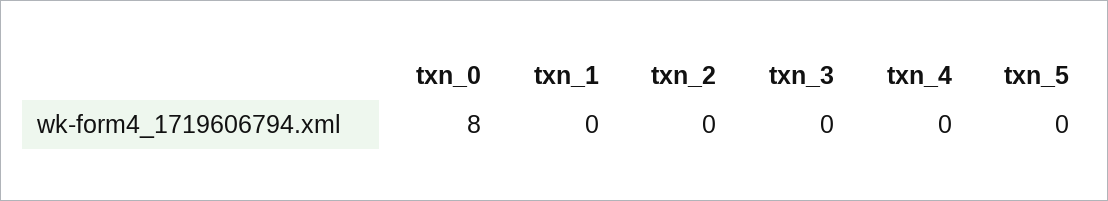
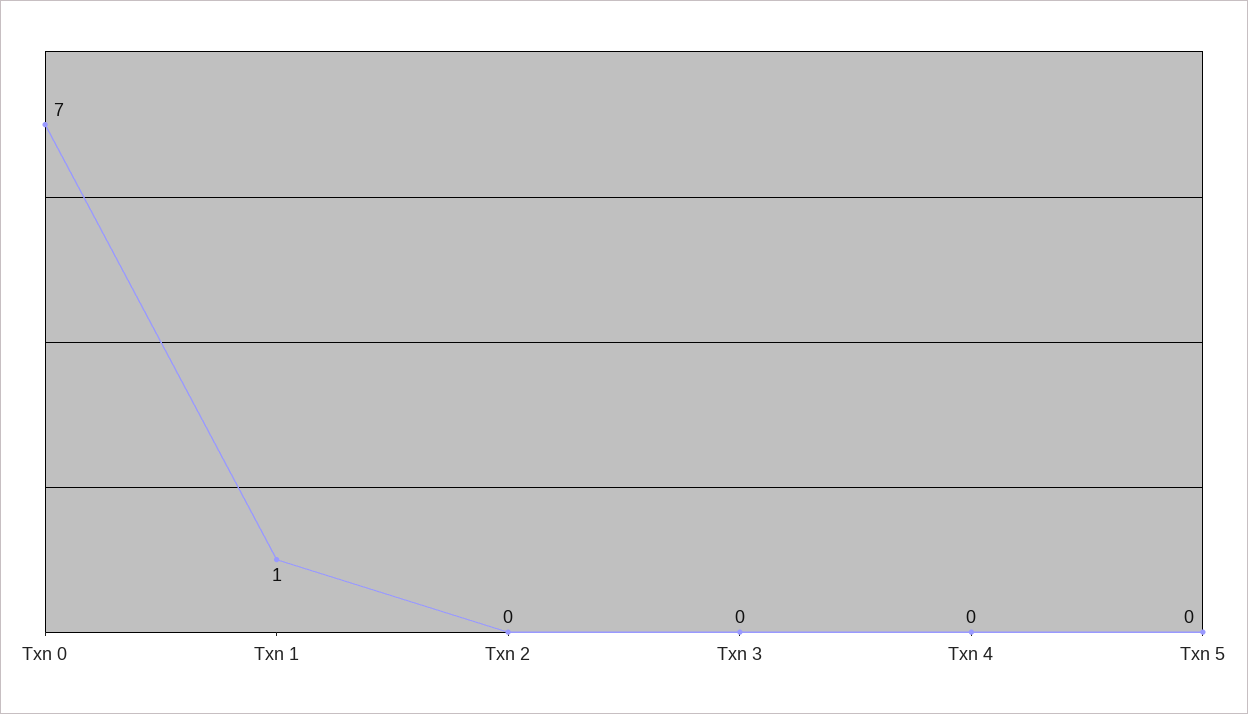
txn_0: 8 -> 7
txn_1: 0 -> 1

